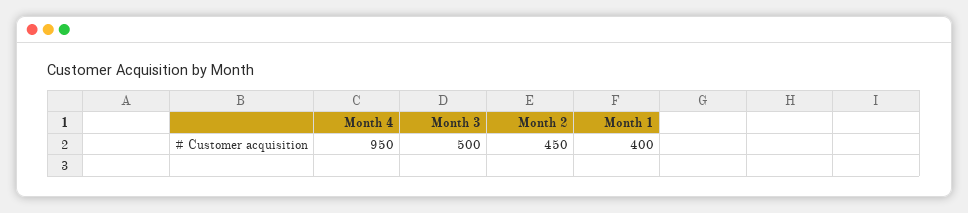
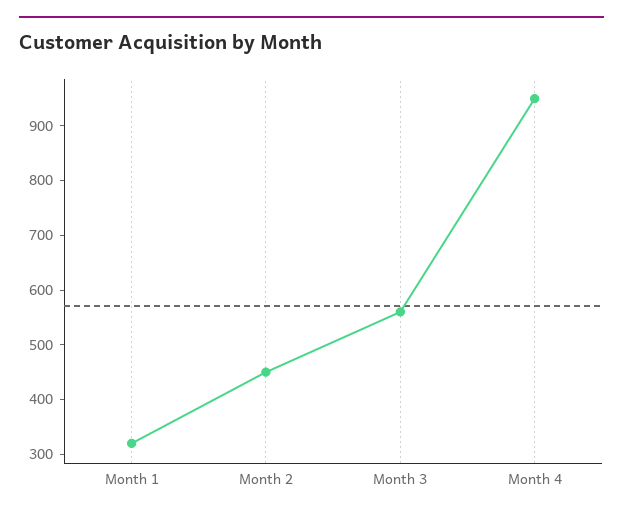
Month 3: 500 -> 560
Month 1: 400 -> 320

